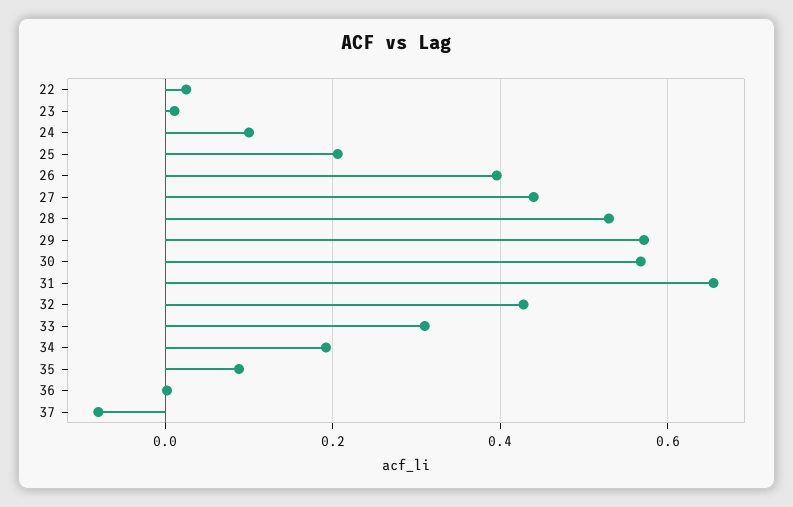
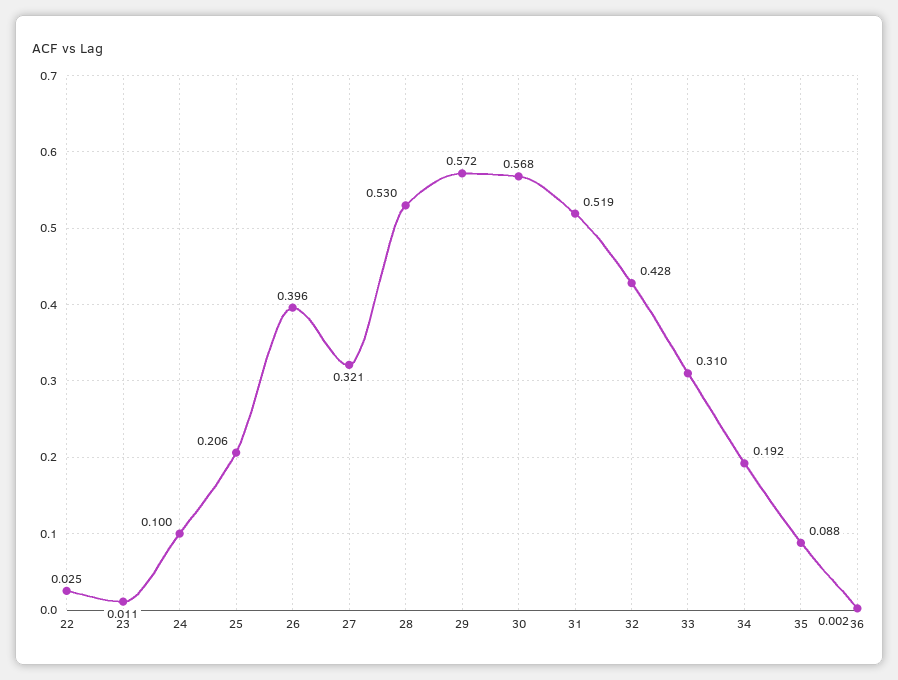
27: 0.44 -> 0.321
31: 0.66 -> 0.519
37: -0.08 -> none

